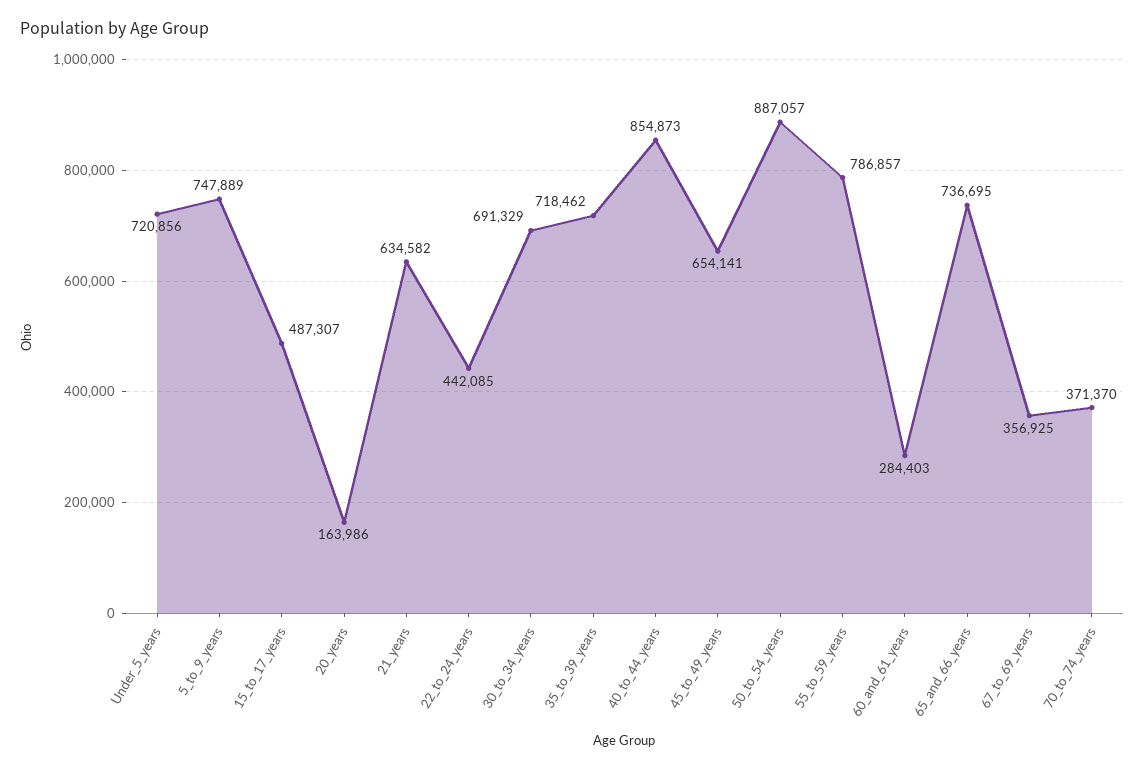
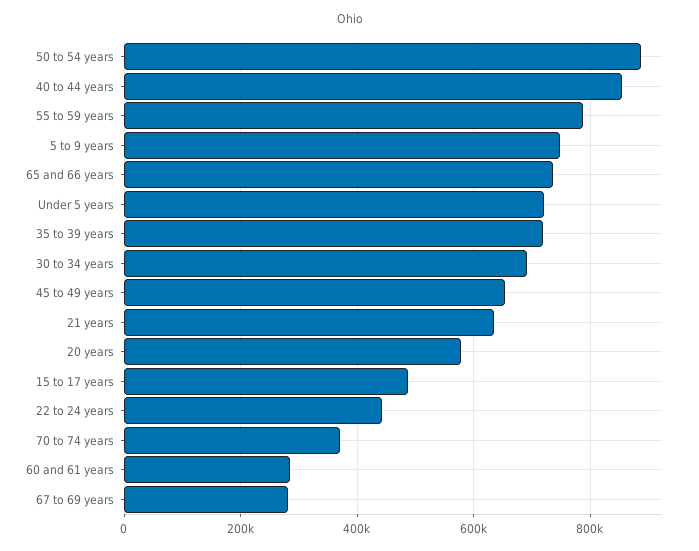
20_years: 163986 -> 580000
67_to_69_years: 356925 -> 280000

